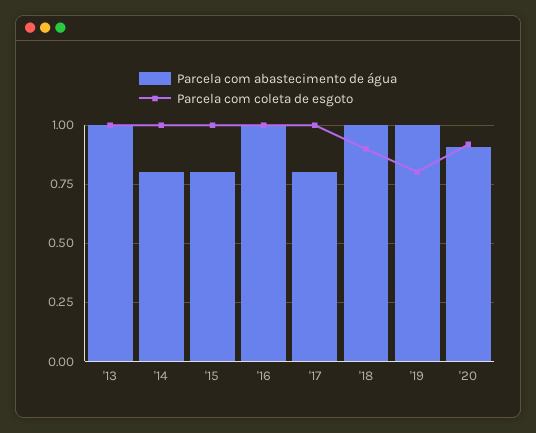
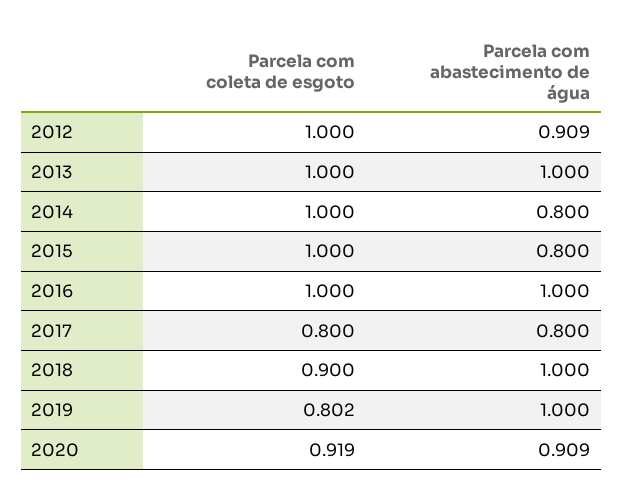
Parcela com coleta de esgoto, '17: 1 -> 0.8
Parcela com coleta de esgoto, 2012: none -> 1
Parcela com abastecimento de água, 2012: none -> 0.909

